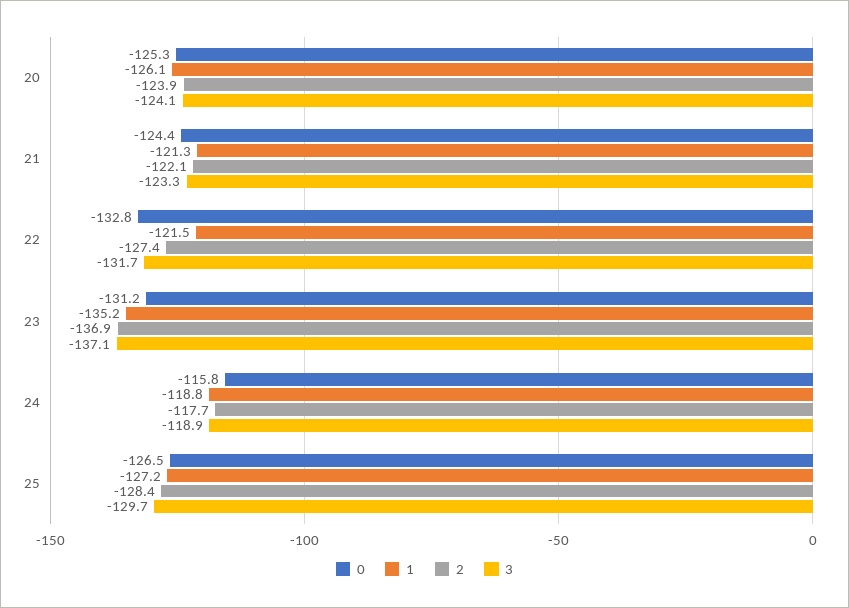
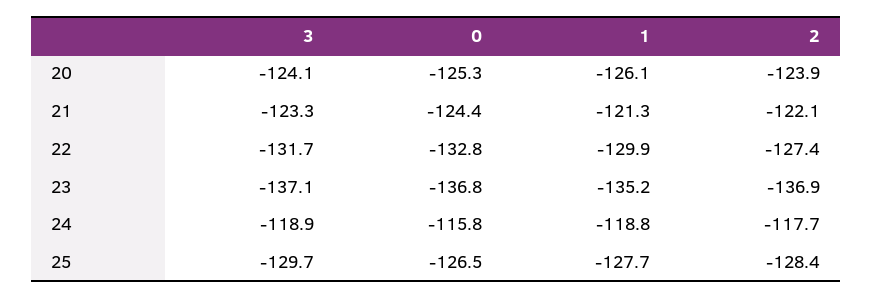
1, 22: -121.5 -> -129.9
0, 23: -131.2 -> -136.8
1, 25: -127.2 -> -127.7

